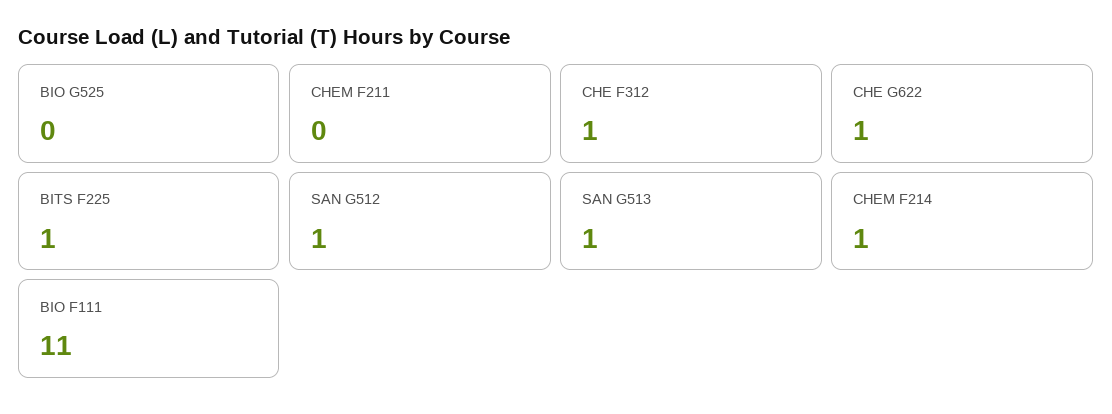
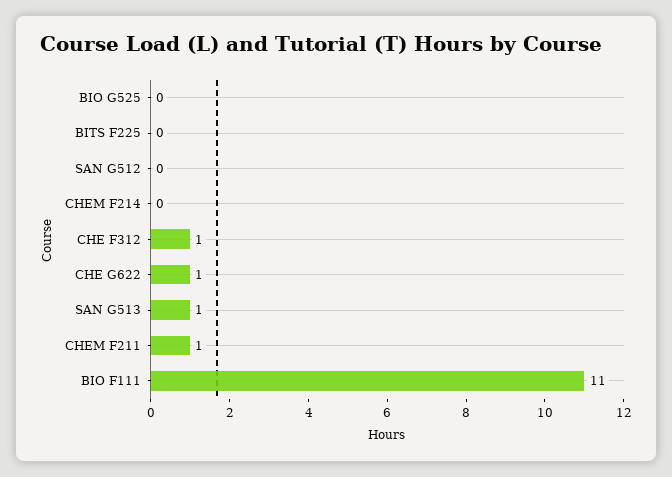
CHEM F211: 0 -> 1
BITS F225: 1 -> 0
SAN G512: 1 -> 0
CHEM F214: 1 -> 0

